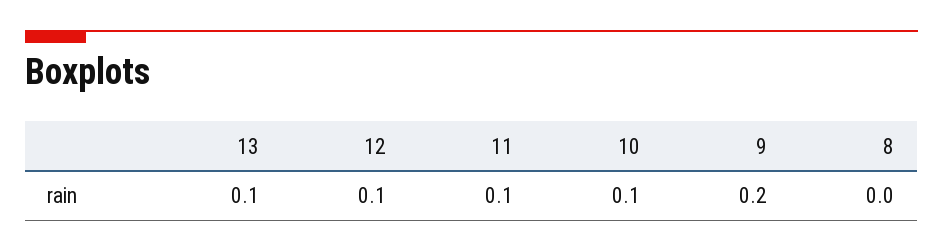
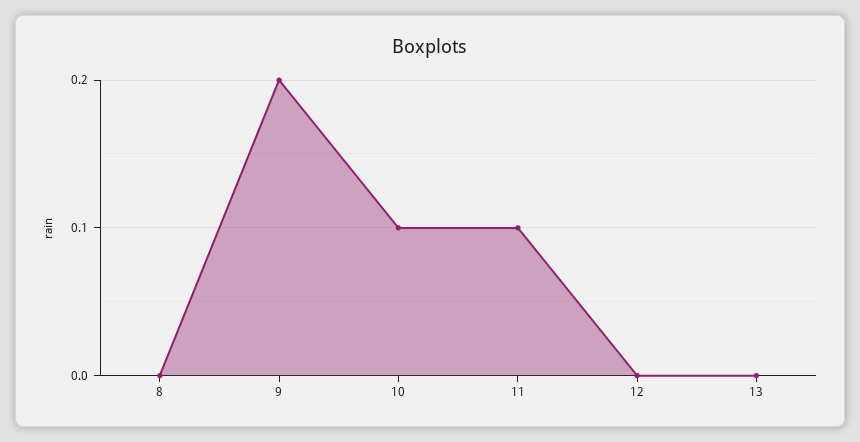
13: 0.1 -> 0
12: 0.1 -> 0

